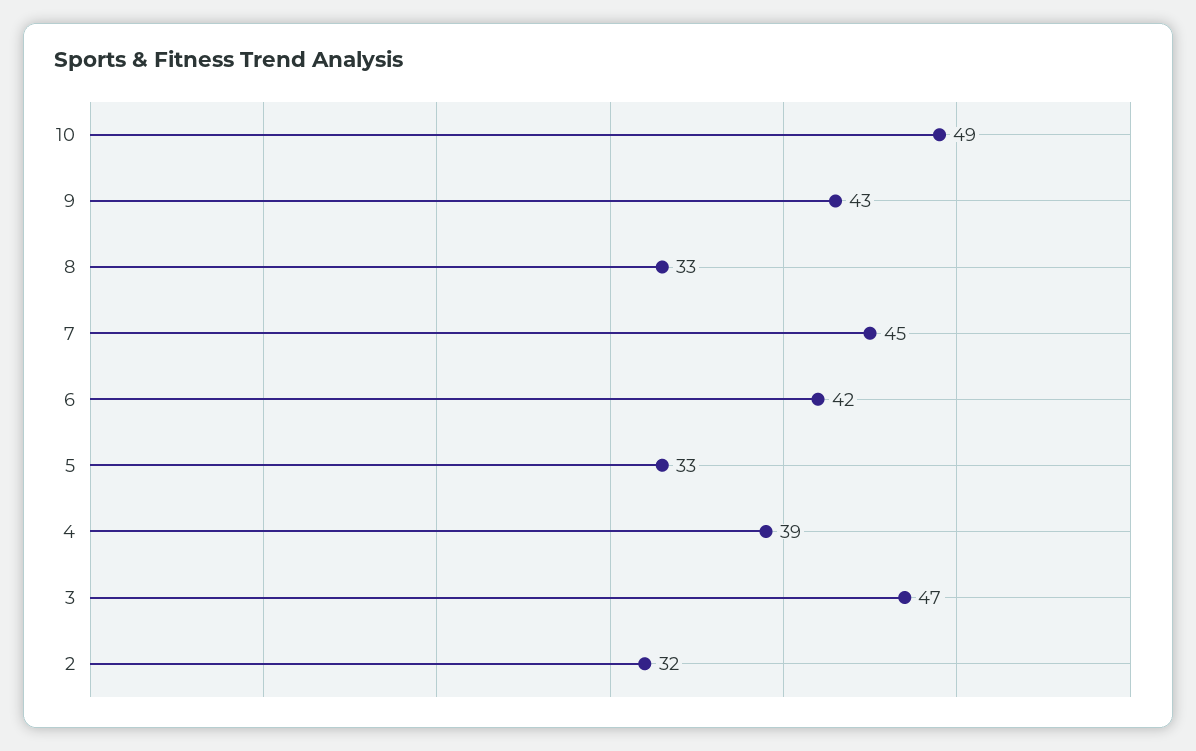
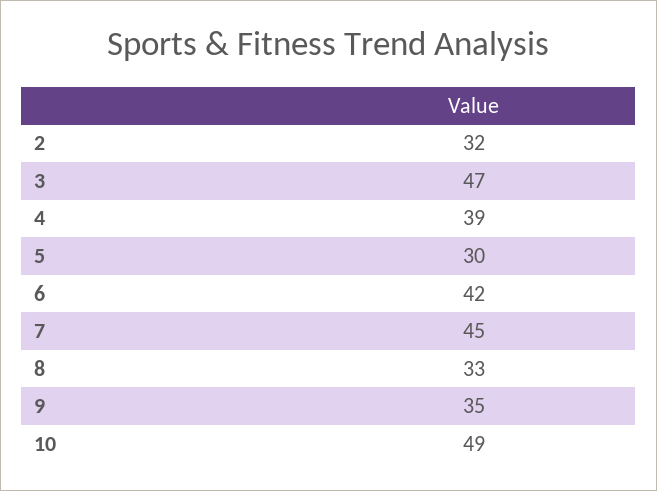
9: 43 -> 35
5: 33 -> 30

